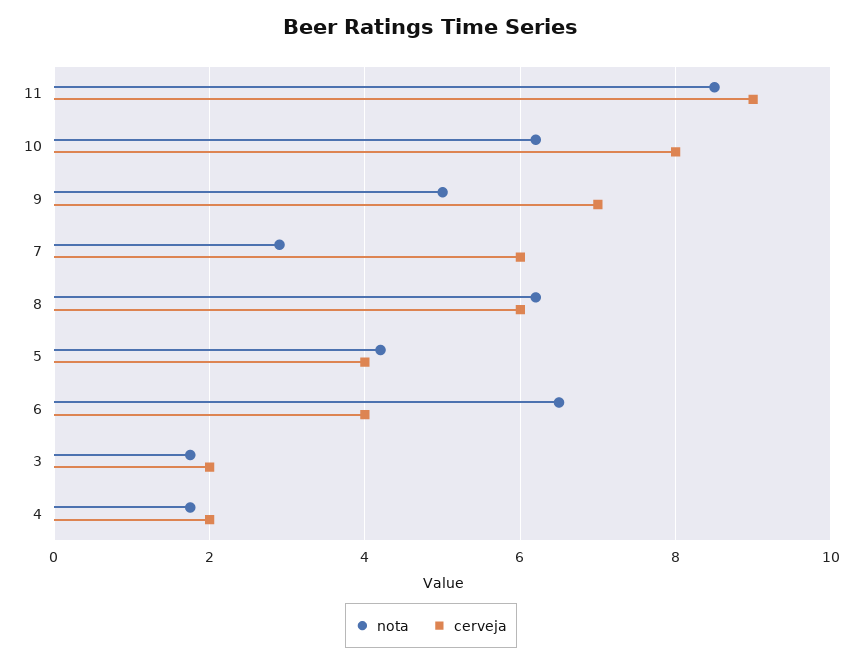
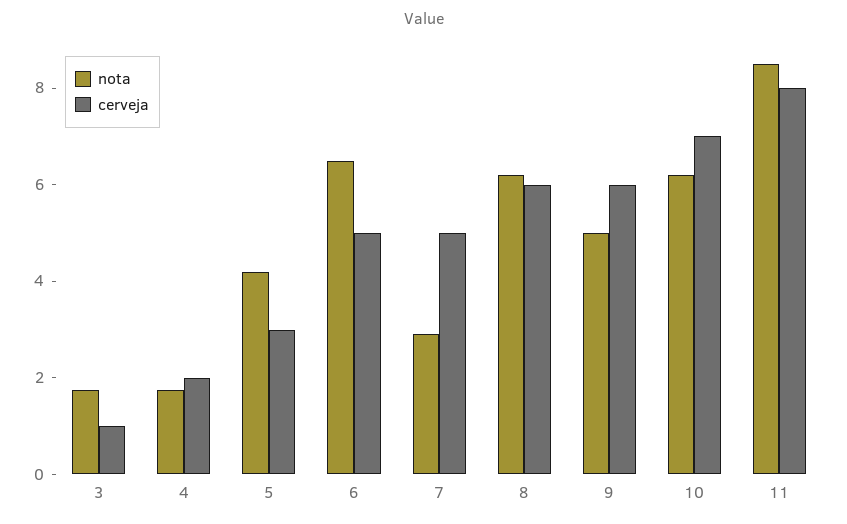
cerveja, 11: 9 -> 8
cerveja, 10: 8 -> 7
cerveja, 9: 7 -> 6
cerveja, 7: 6 -> 5
cerveja, 5: 4 -> 3
cerveja, 6: 4 -> 5
cerveja, 3: 2 -> 1

